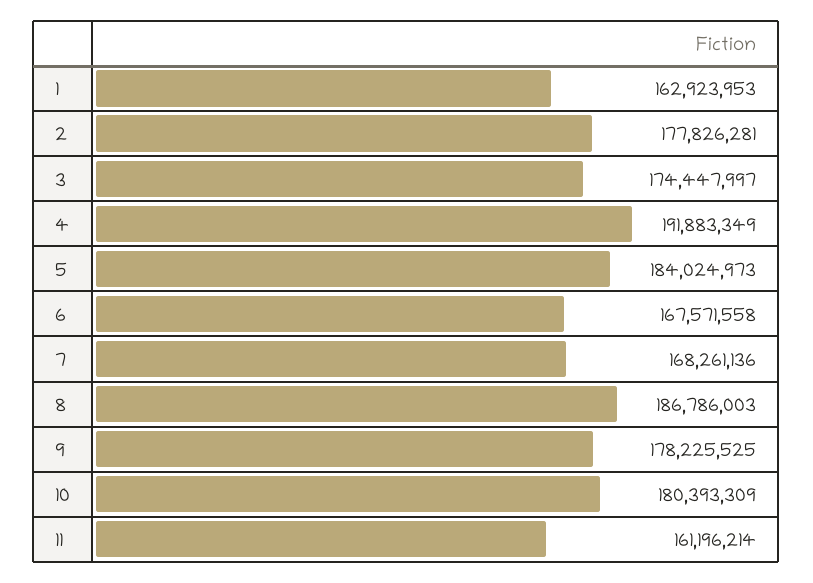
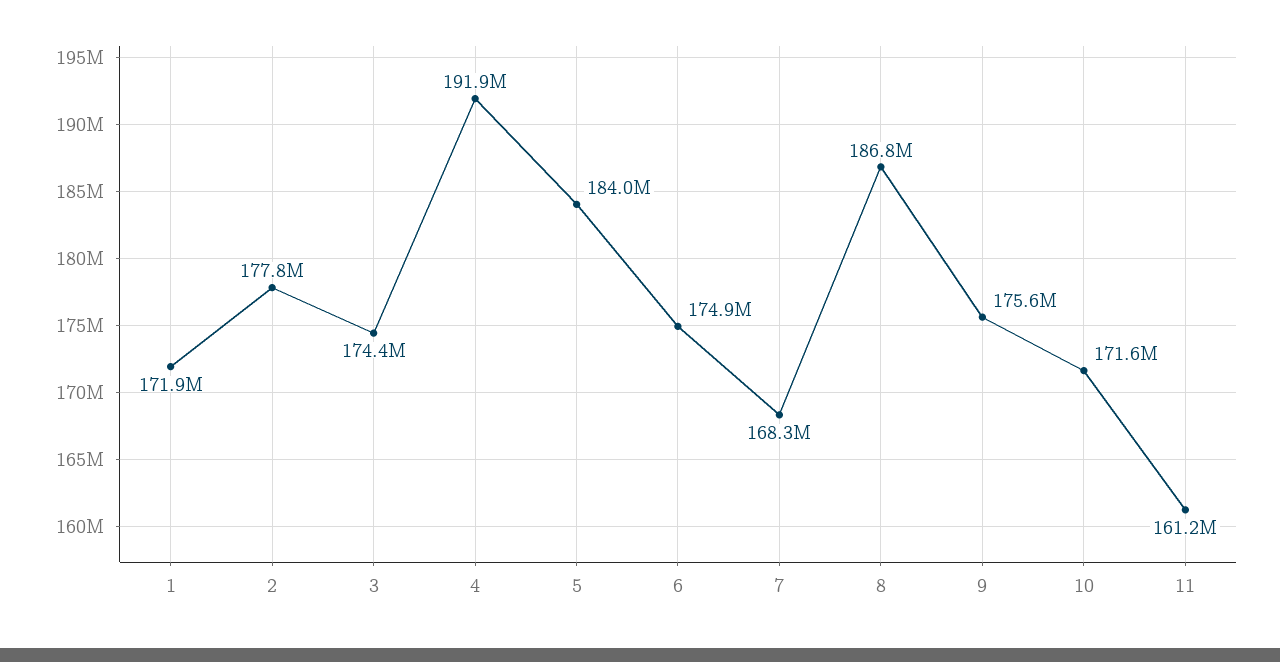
1: 162923953 -> 171900000
6: 167571558 -> 174900000
9: 178225525 -> 175600000
10: 180393309 -> 171600000

